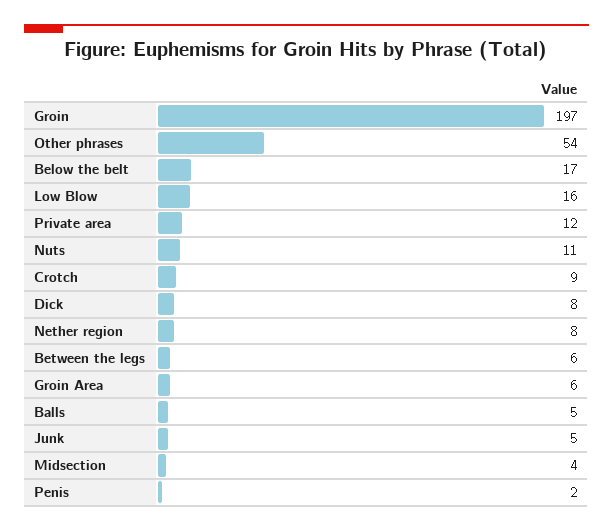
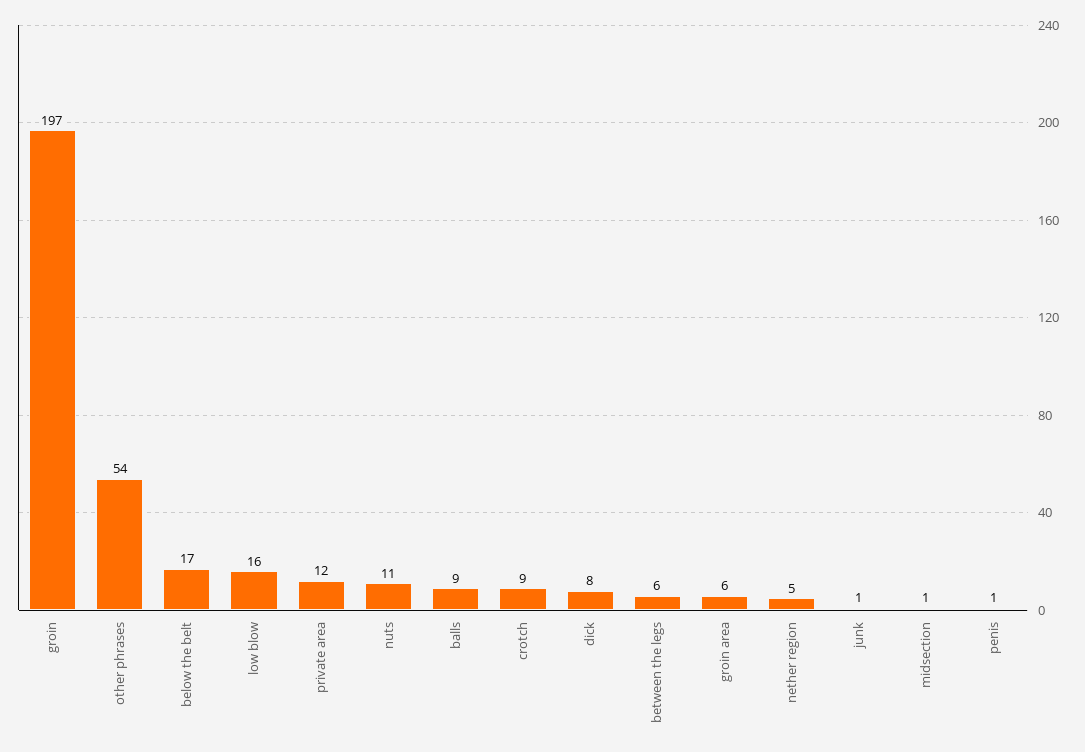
Nether region: 8 -> 5
Balls: 5 -> 9
Junk: 5 -> 1
Midsection: 4 -> 1
Penis: 2 -> 1

